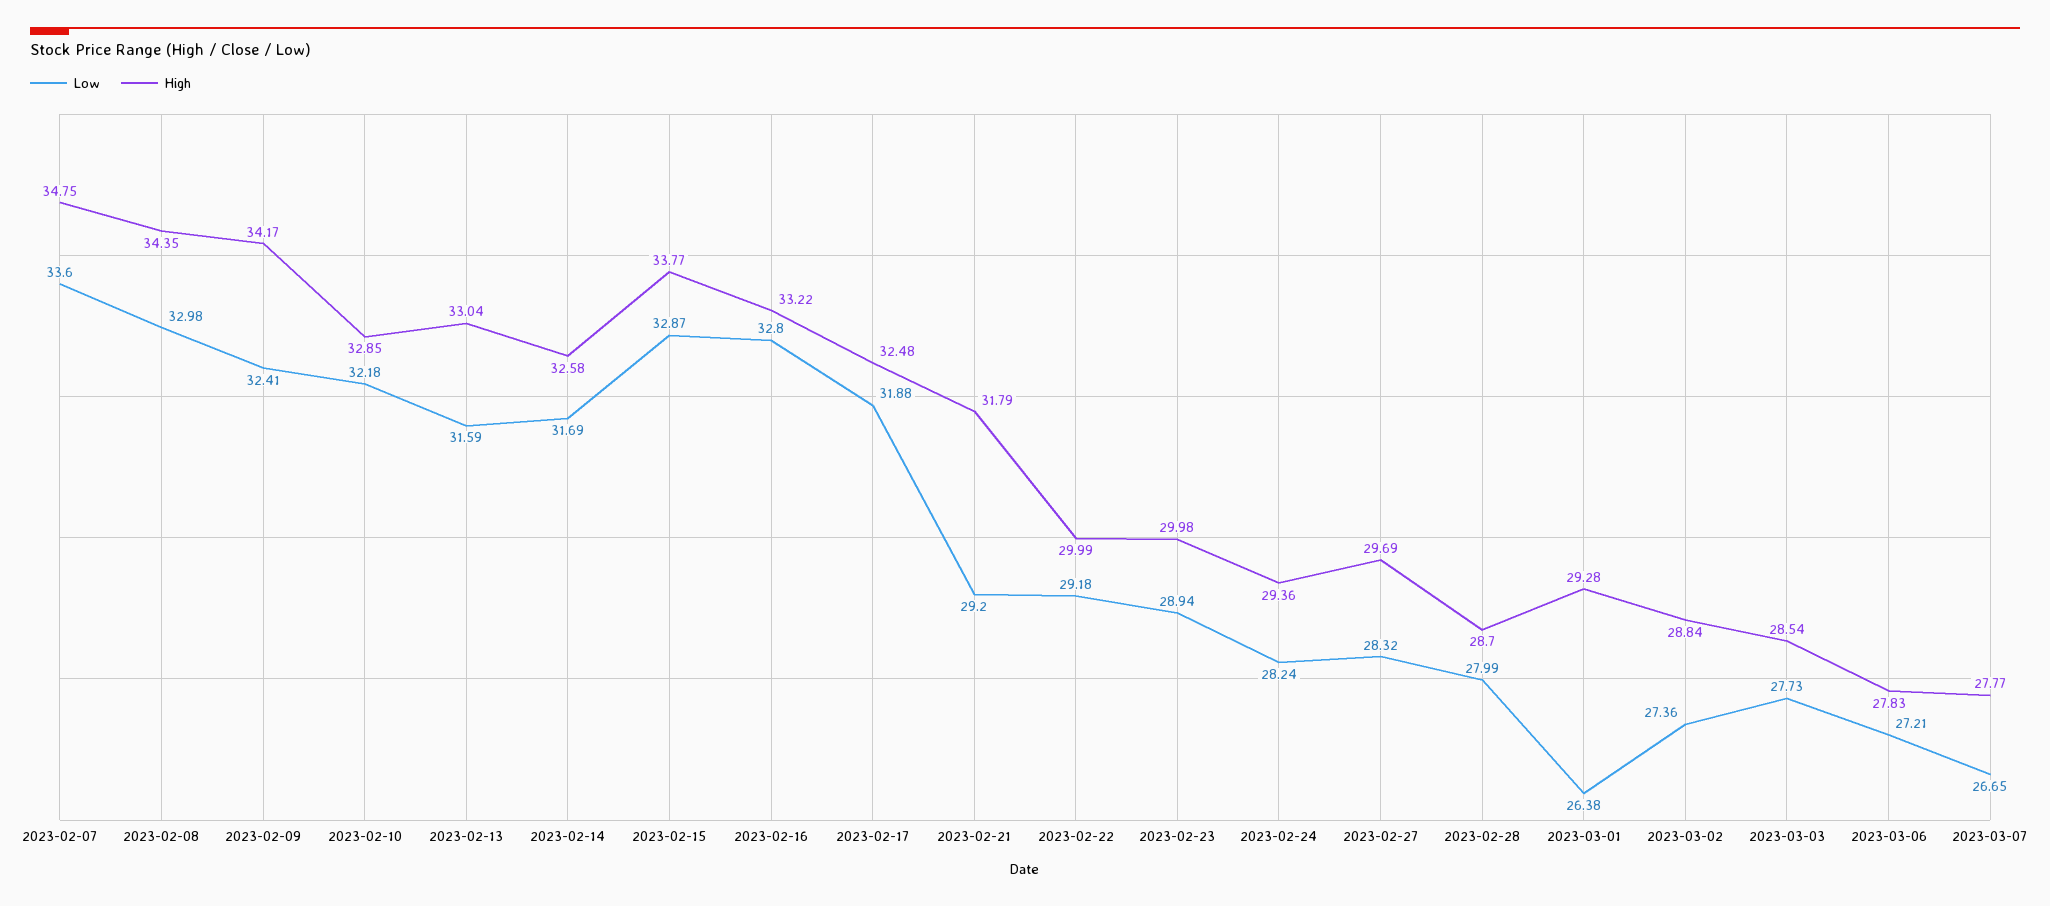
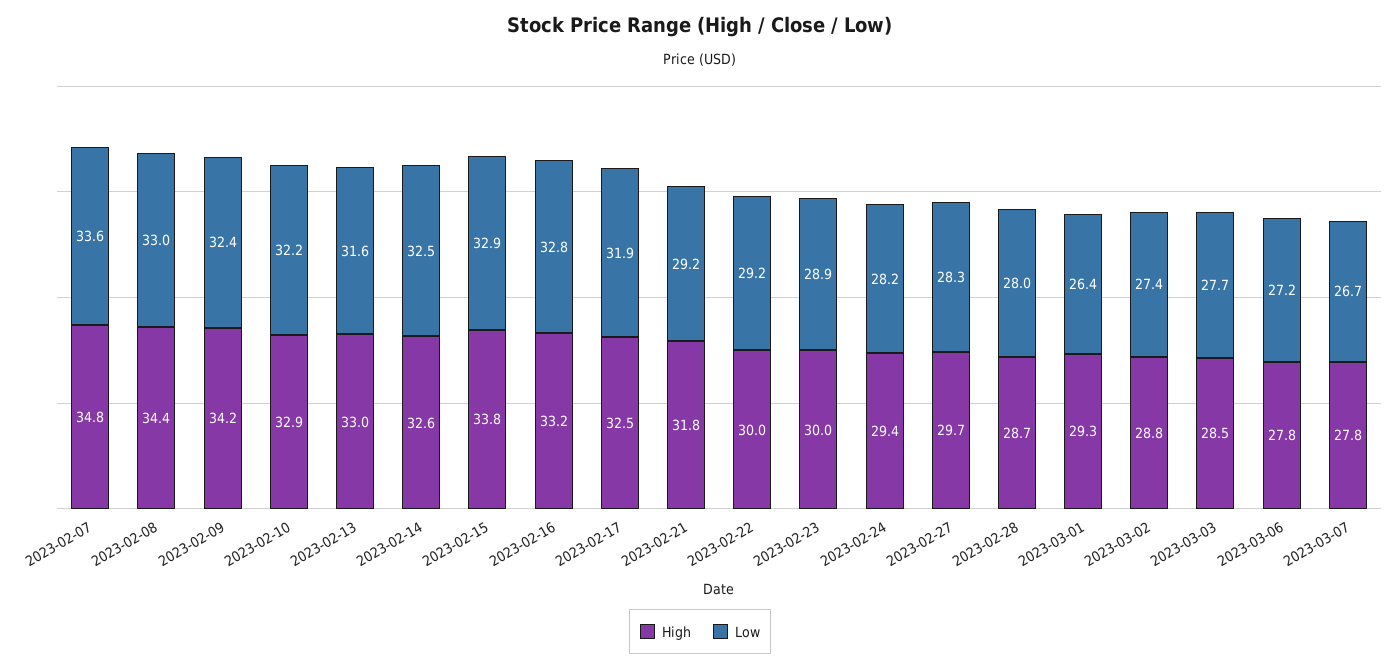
Low, 2023-02-14: 31.69 -> 32.5

